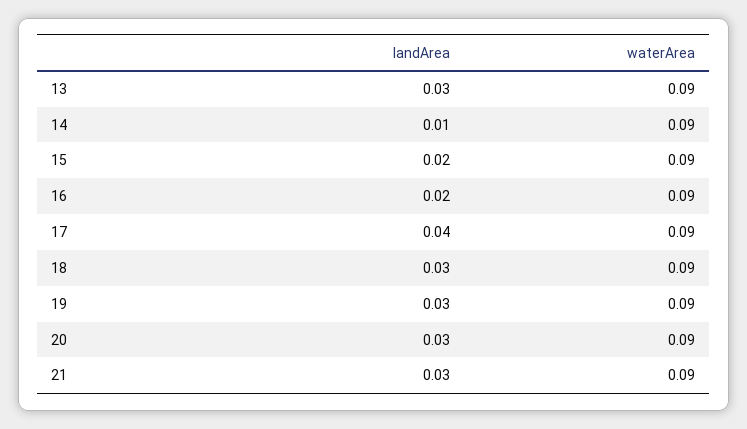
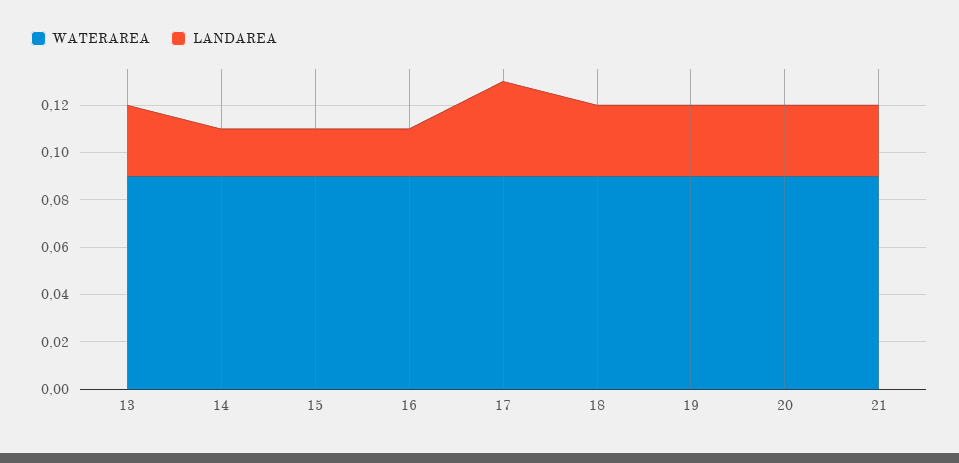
landArea, 14: 0.01 -> 0.02

